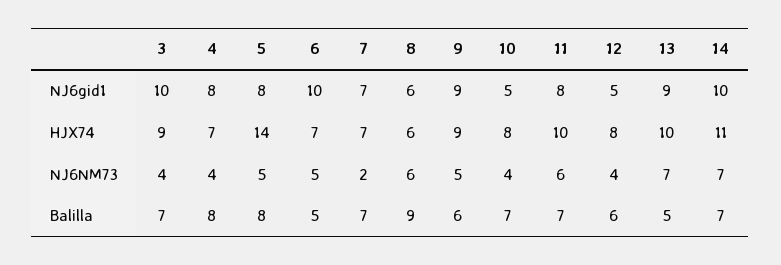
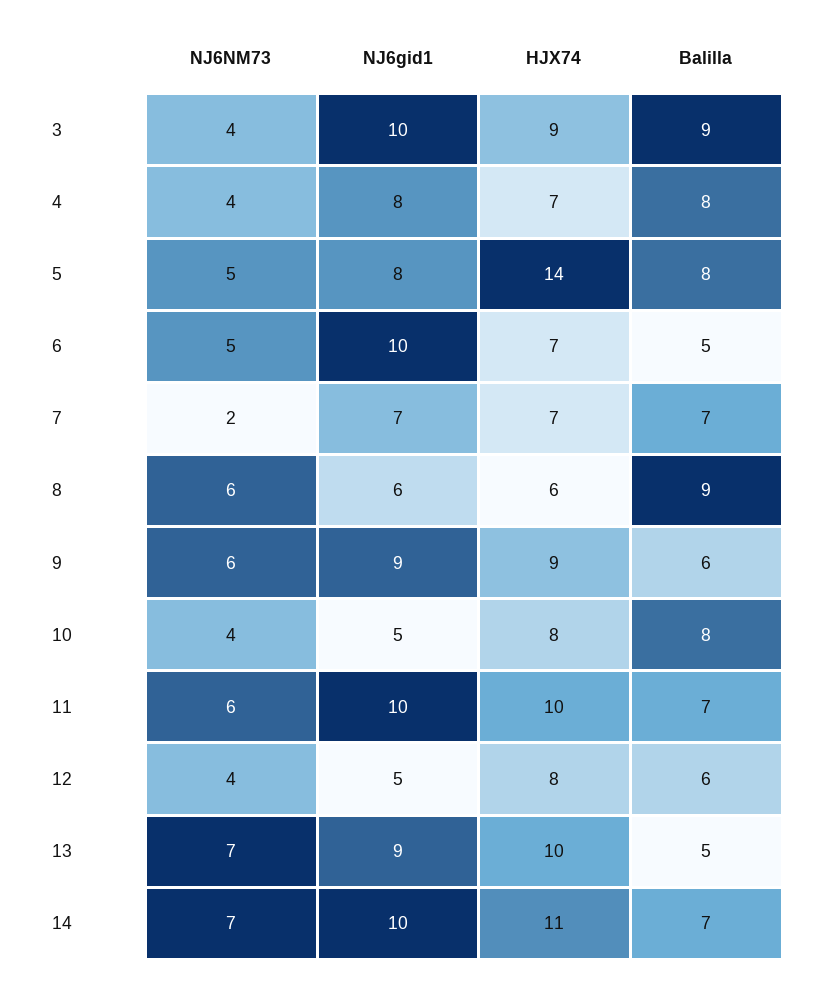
11, NJ6gid1: 8 -> 10
9, NJ6NM73: 5 -> 6
3, Balilla: 7 -> 9
10, Balilla: 7 -> 8

